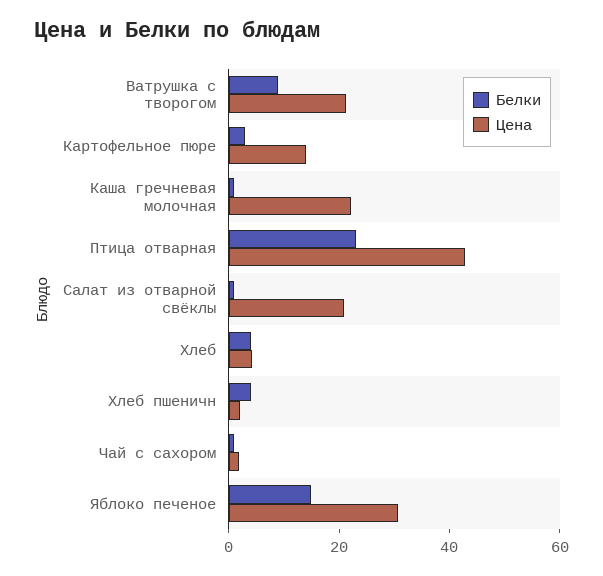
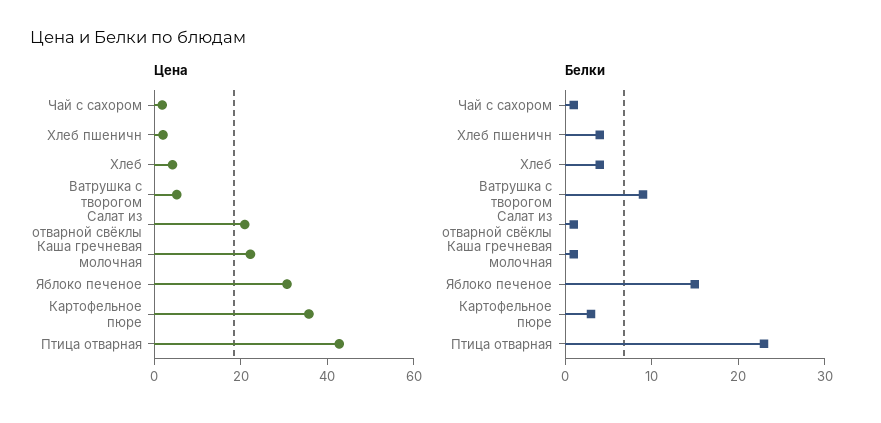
Цена, Ватрушка с творогом: 20 -> 5
Цена, Картофельное пюре: 15 -> 35

